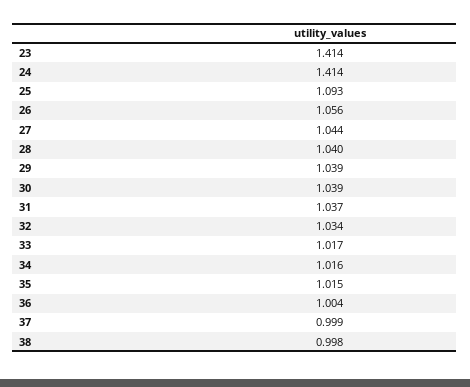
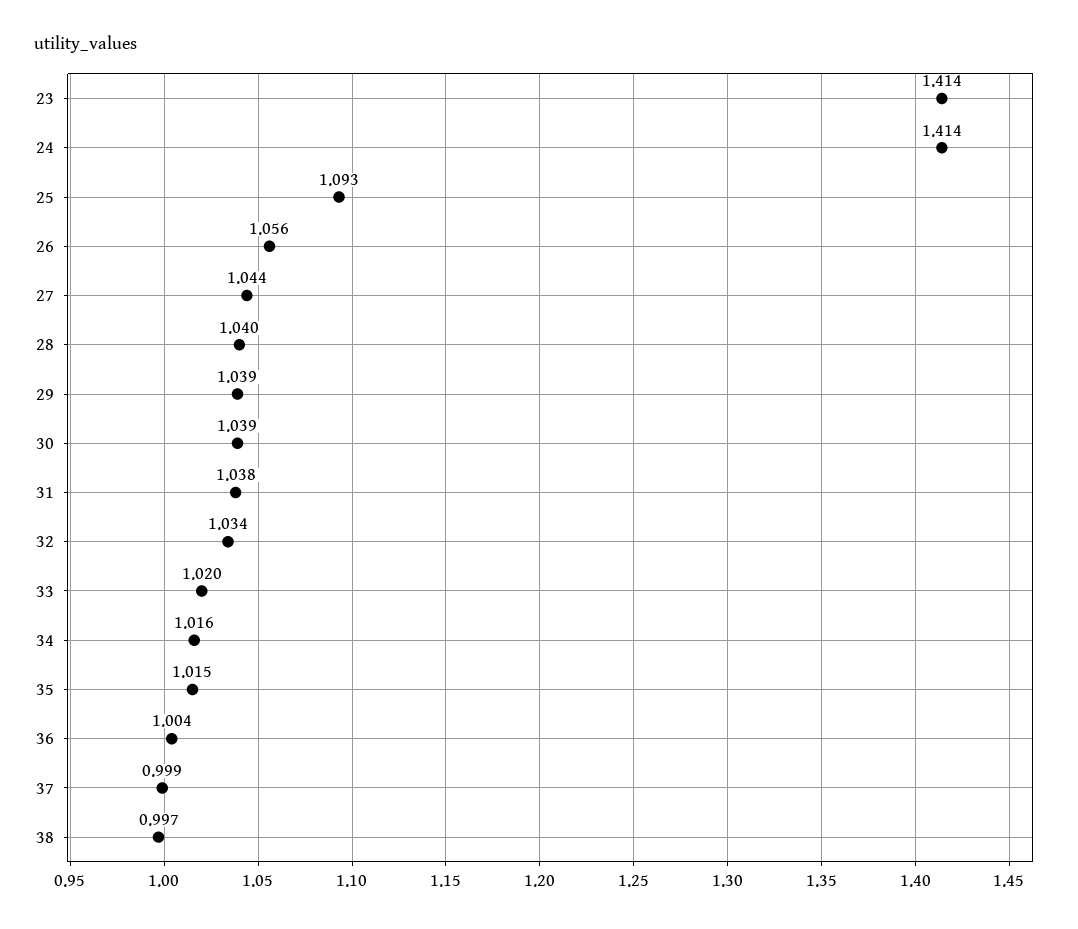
31: 1.037 -> 1.038
33: 1.017 -> 1.02
38: 0.998 -> 0.997

